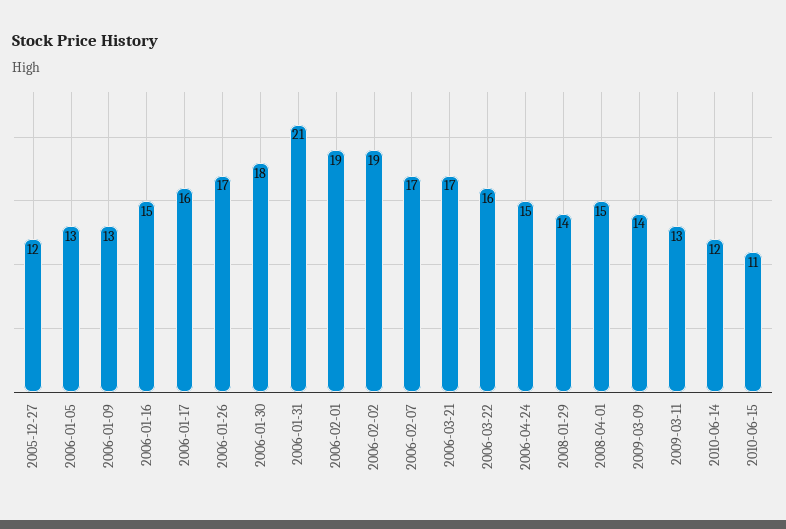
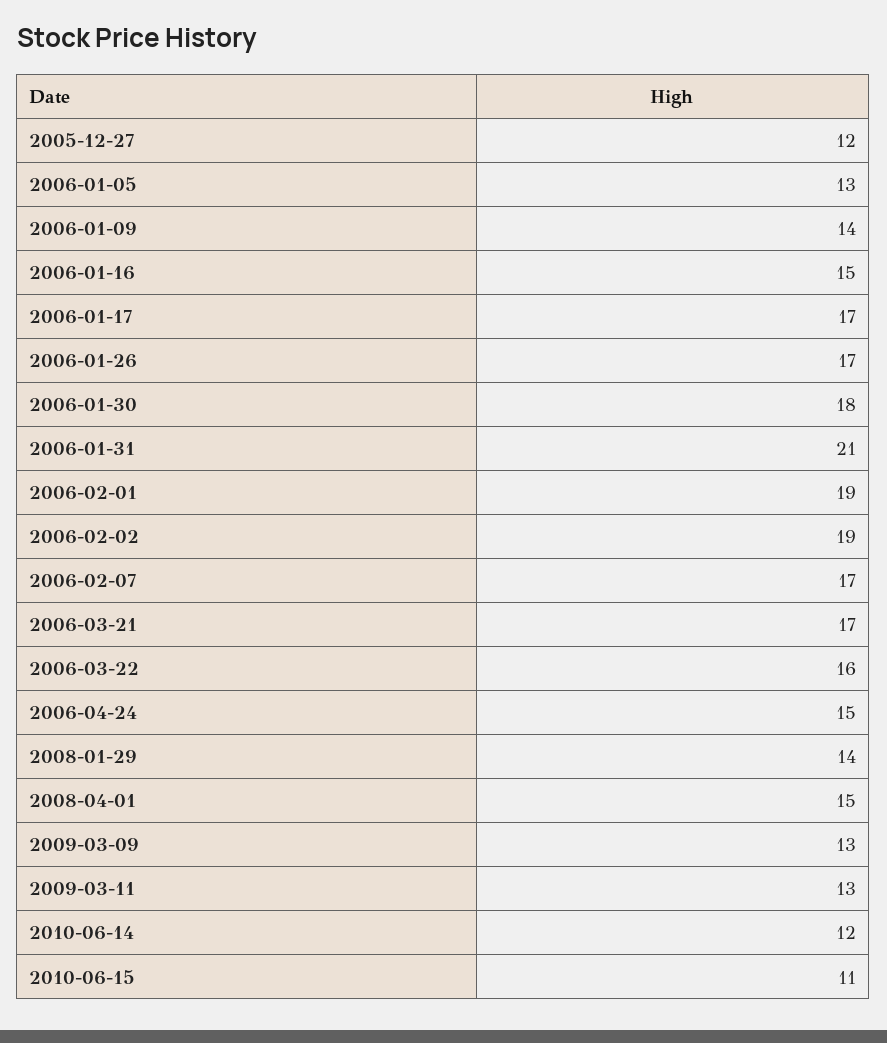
2006-01-09: 13 -> 14
2006-01-17: 16 -> 17
2009-03-09: 14 -> 13

